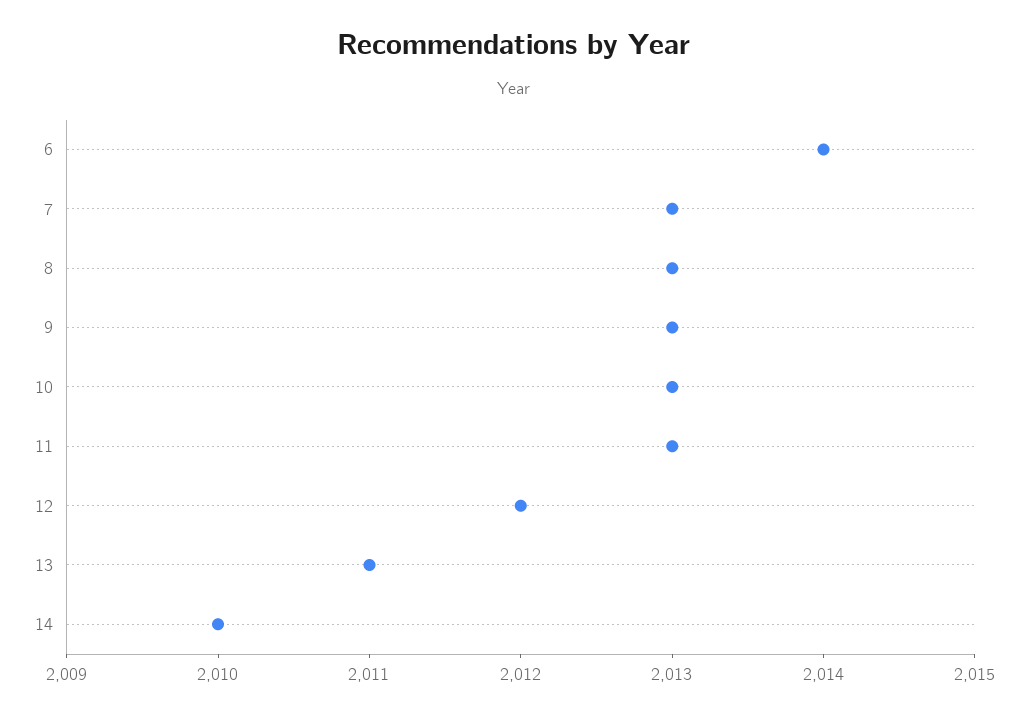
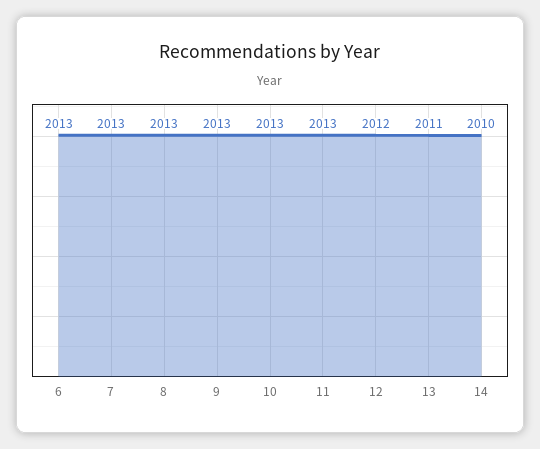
6: 2014 -> 2013

